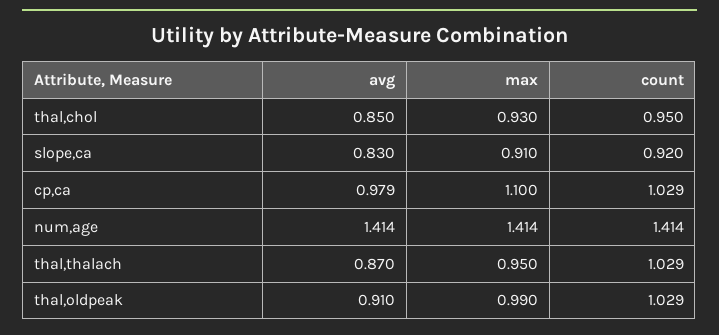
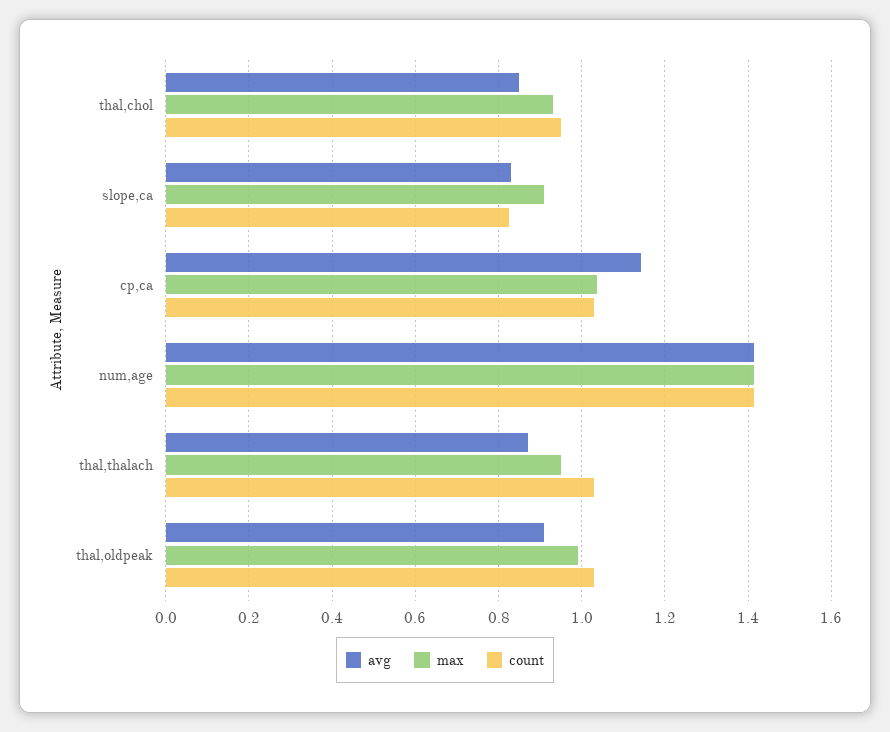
count, slope,ca: 0.92 -> 0.82
avg, cp,ca: 0.979 -> 1.14
max, cp,ca: 1.1 -> 1.04

